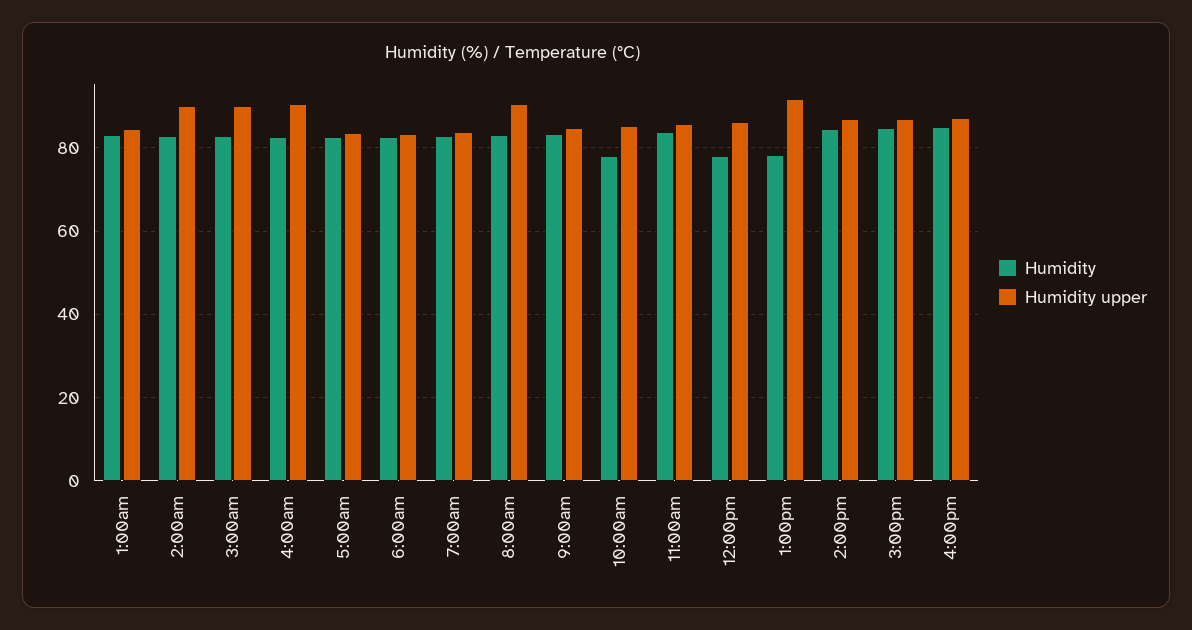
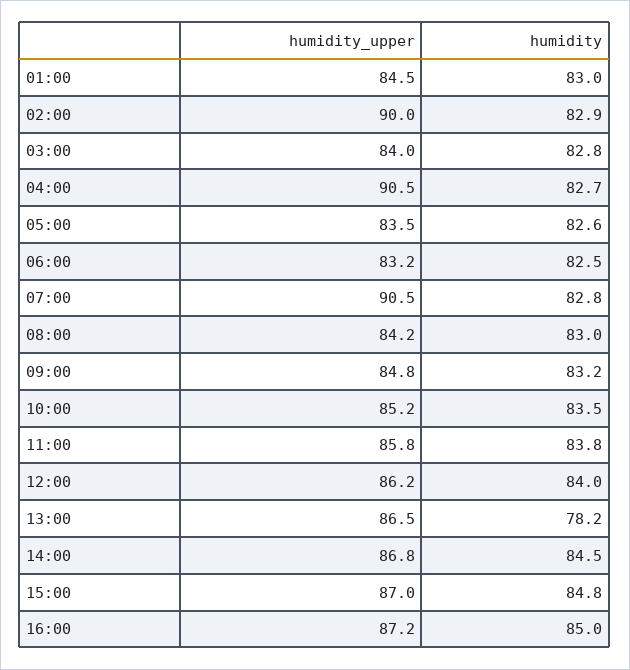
Humidity upper, 3:00am: 90 -> 84
Humidity upper, 7:00am: 84 -> 90.5
Humidity upper, 8:00am: 90 -> 84.2
Humidity, 10:00am: 78 -> 83.5
Humidity, 12:00pm: 78 -> 84
Humidity upper, 1:00pm: 92 -> 86.5

